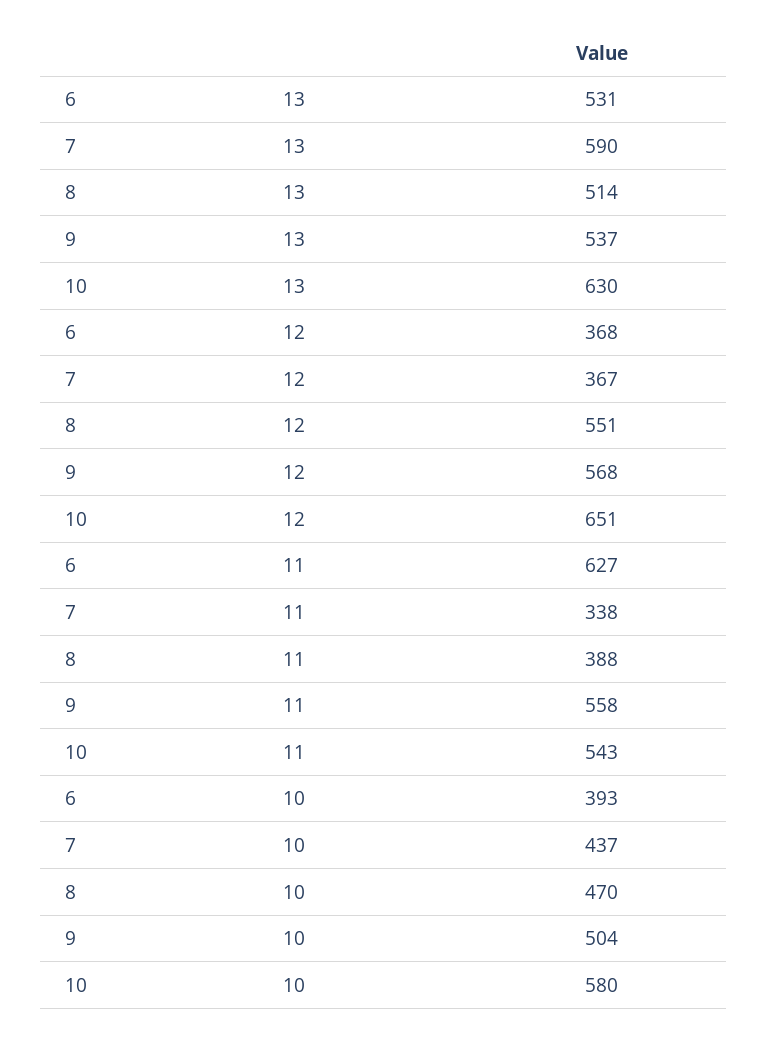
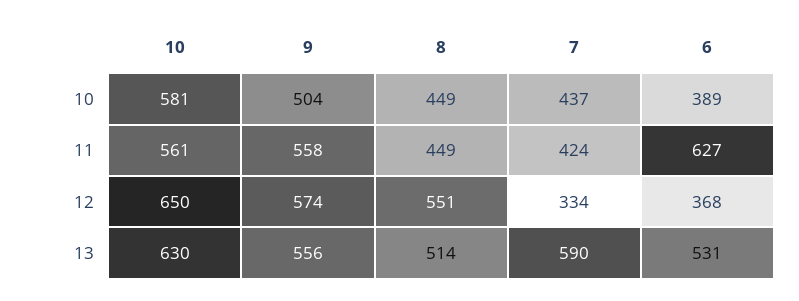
9, 13: 537 -> 556
7, 12: 367 -> 334
9, 12: 568 -> 574
10, 12: 651 -> 650
7, 11: 338 -> 424
8, 11: 388 -> 449
10, 11: 543 -> 561
6, 10: 393 -> 389
8, 10: 470 -> 449
10, 10: 580 -> 581

